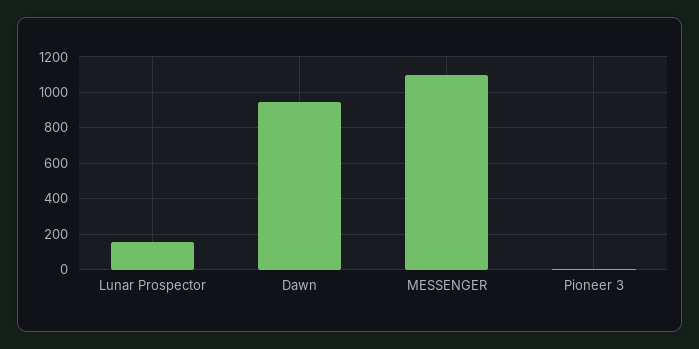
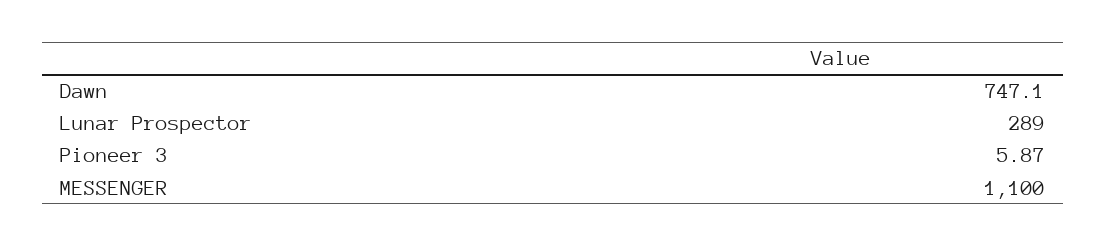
Lunar Prospector: 150 -> 289
Dawn: 950 -> 747.1

